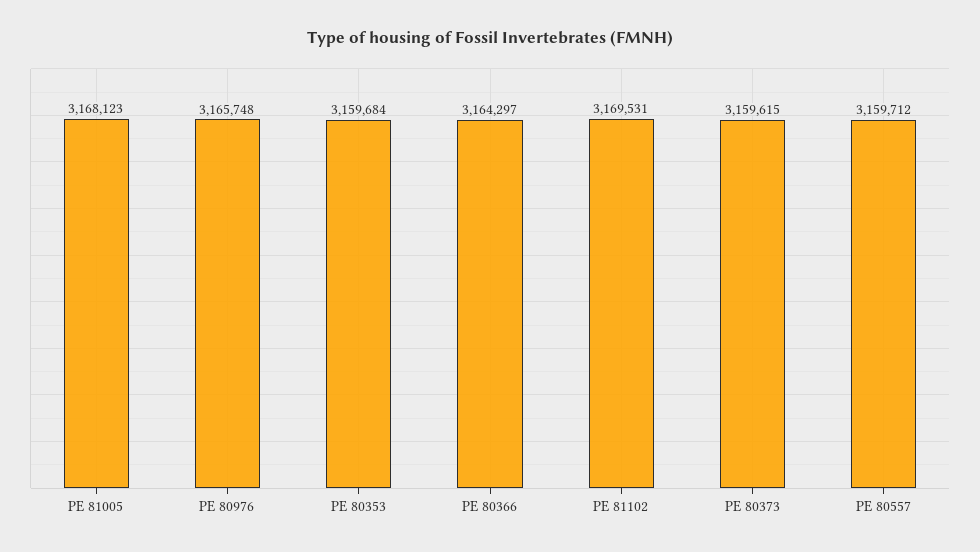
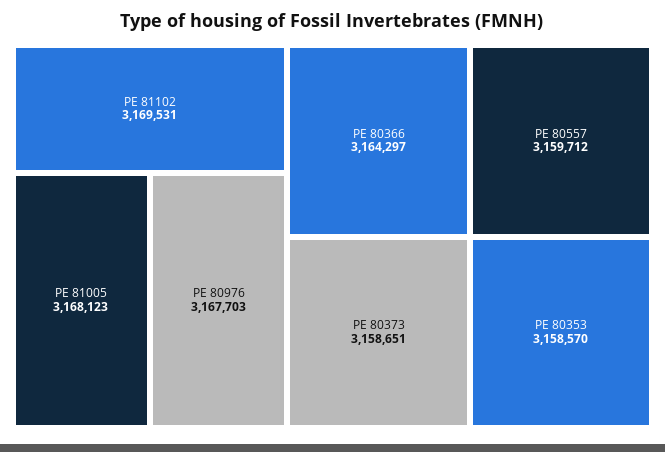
PE 80976: 3165748 -> 3167703
PE 80353: 3159684 -> 3158570
PE 80373: 3159615 -> 3158651

